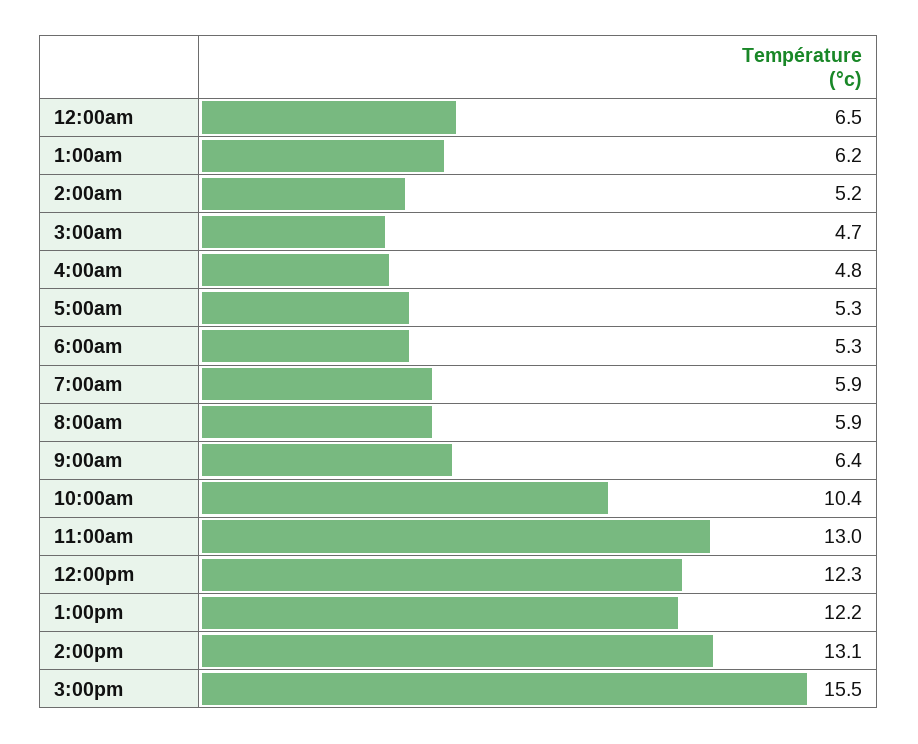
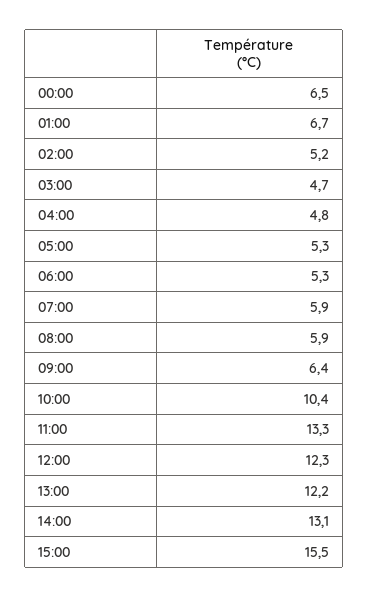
1:00am: 6.2 -> 6.7
11:00am: 13 -> 13.3

